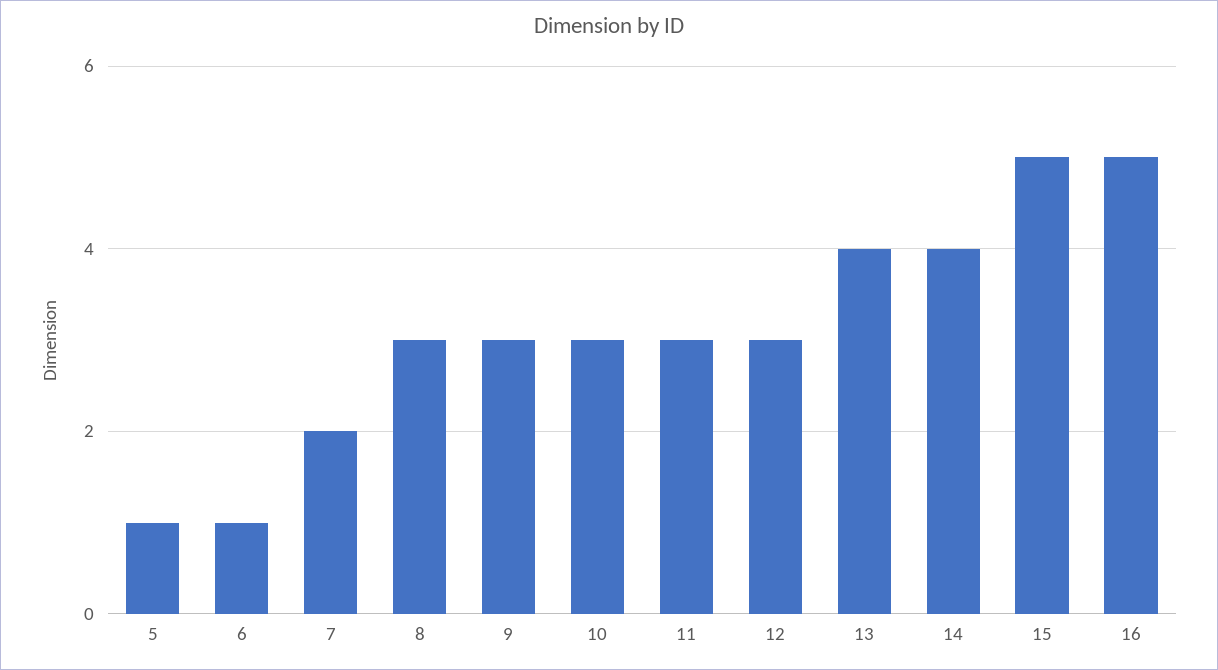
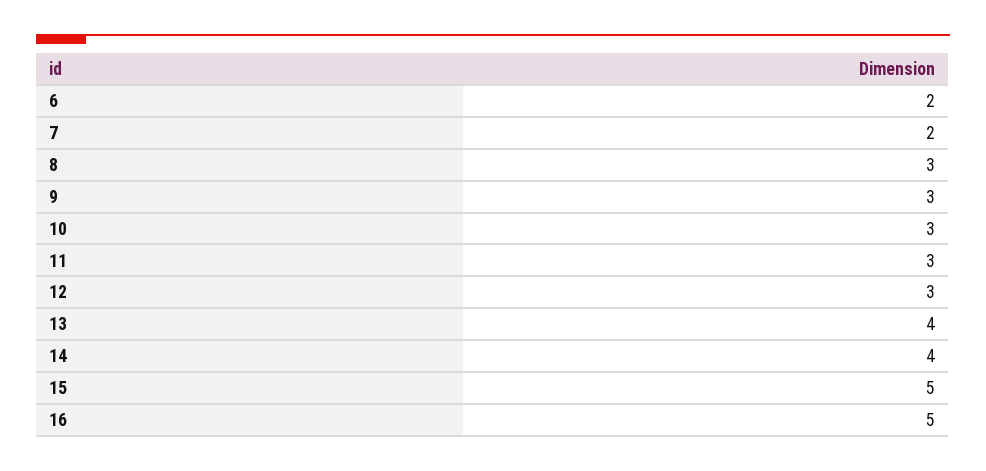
5: 1 -> none
6: 1 -> 2

